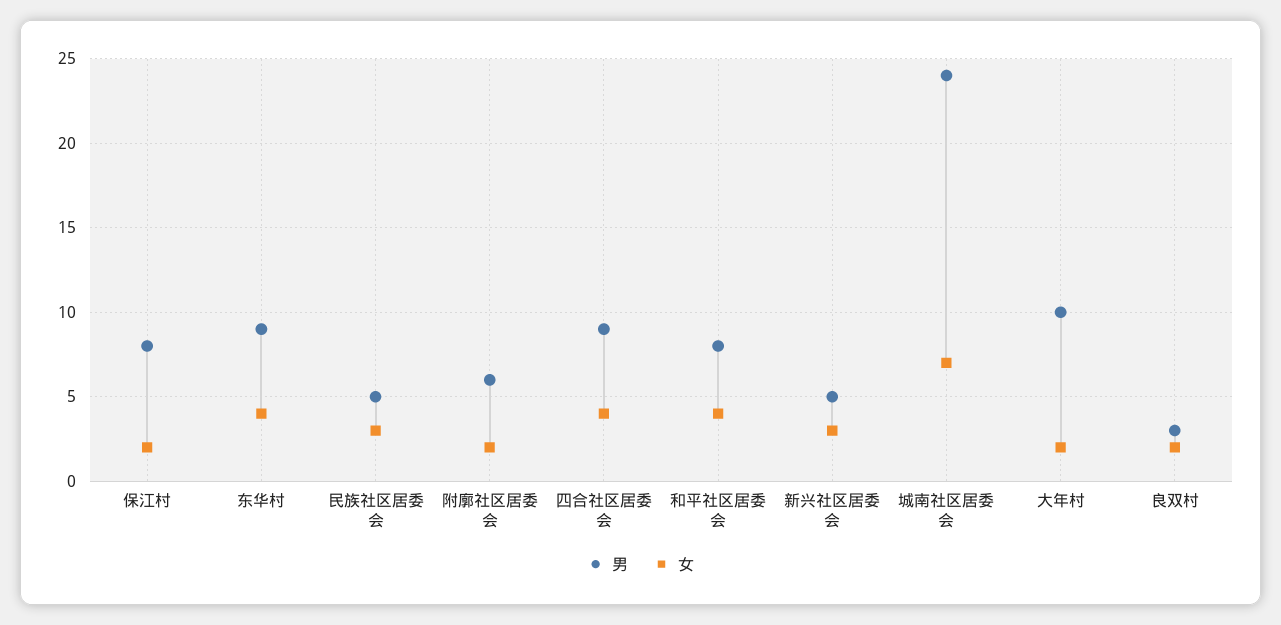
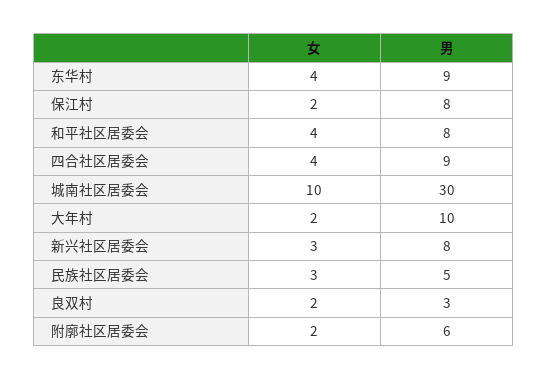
男, 新兴社区居委会: 5 -> 8
男, 城南社区居委会: 24 -> 30
女, 城南社区居委会: 7 -> 10

